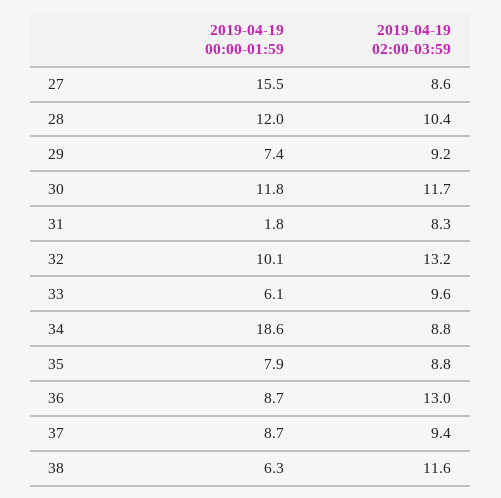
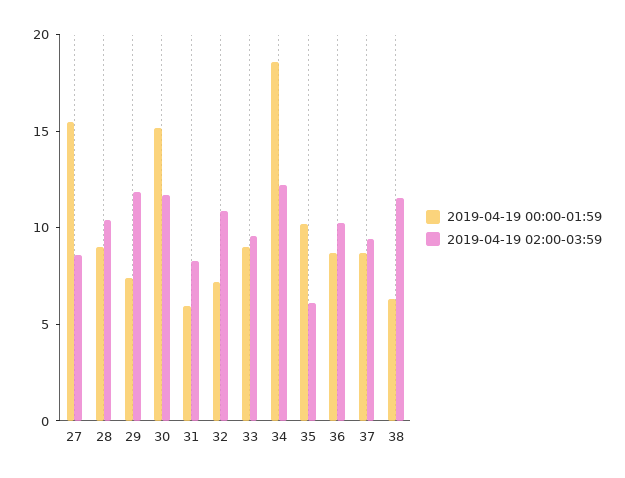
2019-04-19 00:00-01:59, 28: 12 -> 9
2019-04-19 02:00-03:59, 29: 9.2 -> 12
2019-04-19 00:00-01:59, 30: 11.8 -> 15
2019-04-19 00:00-01:59, 31: 1.8 -> 6
2019-04-19 00:00-01:59, 32: 10.1 -> 7
2019-04-19 02:00-03:59, 32: 13.2 -> 11
2019-04-19 00:00-01:59, 33: 6.1 -> 9
2019-04-19 02:00-03:59, 34: 8.8 -> 12
2019-04-19 00:00-01:59, 35: 7.9 -> 10
2019-04-19 02:00-03:59, 35: 8.8 -> 6
2019-04-19 02:00-03:59, 36: 13 -> 10

